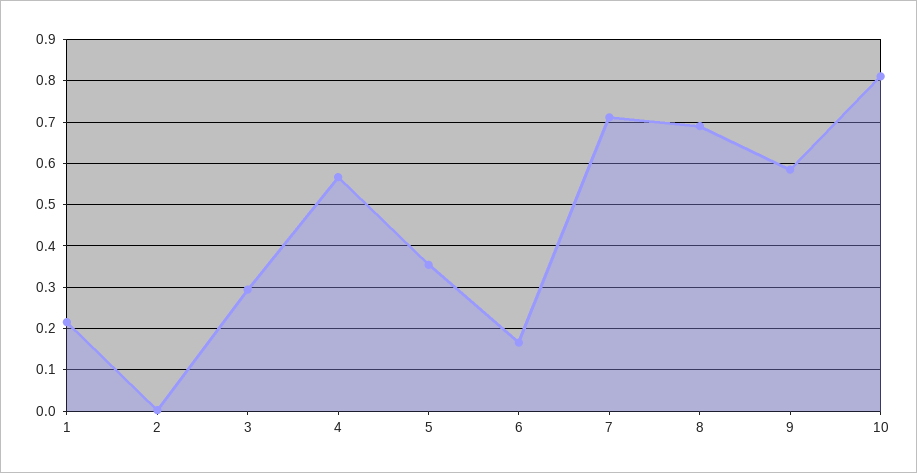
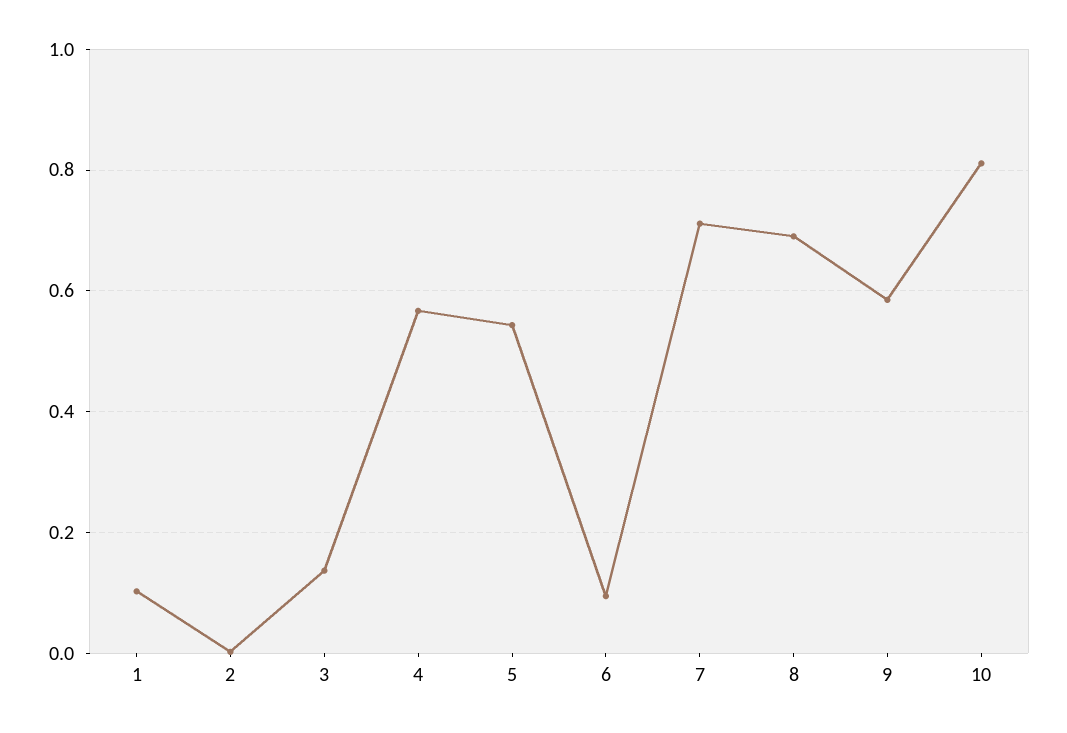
1: 0.22 -> 0.1
3: 0.3 -> 0.14
5: 0.36 -> 0.54
6: 0.16 -> 0.1

